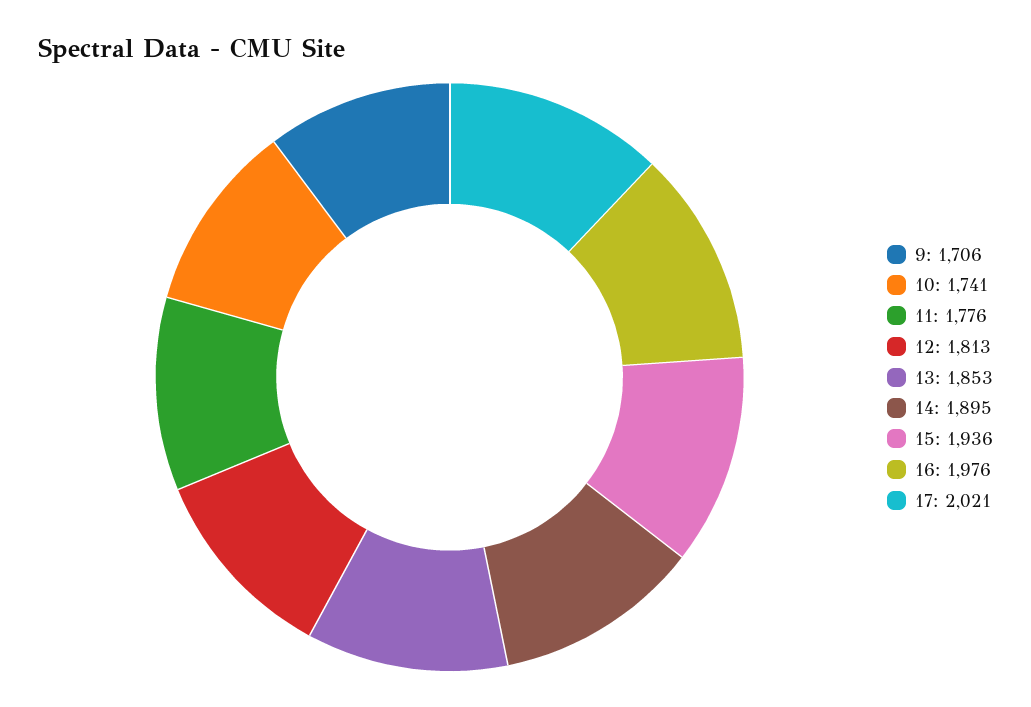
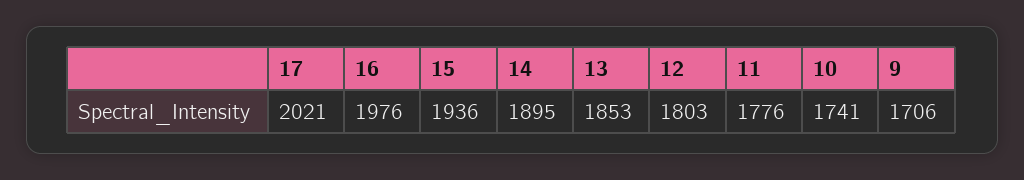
12: 1813 -> 1803

